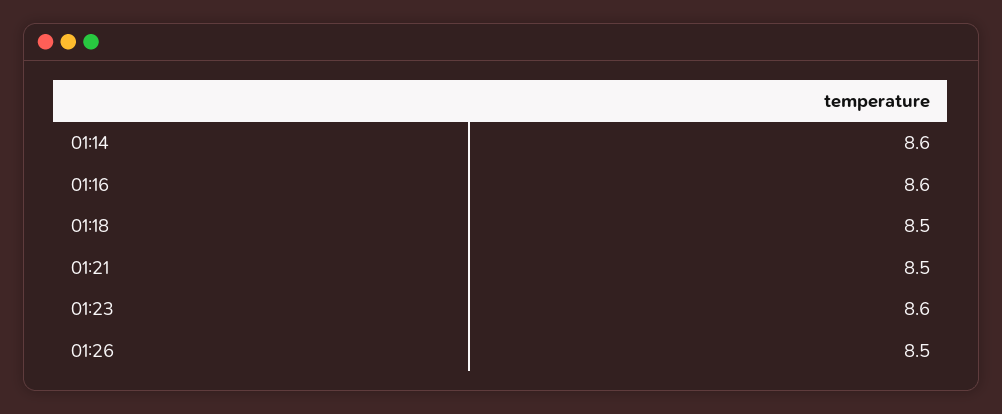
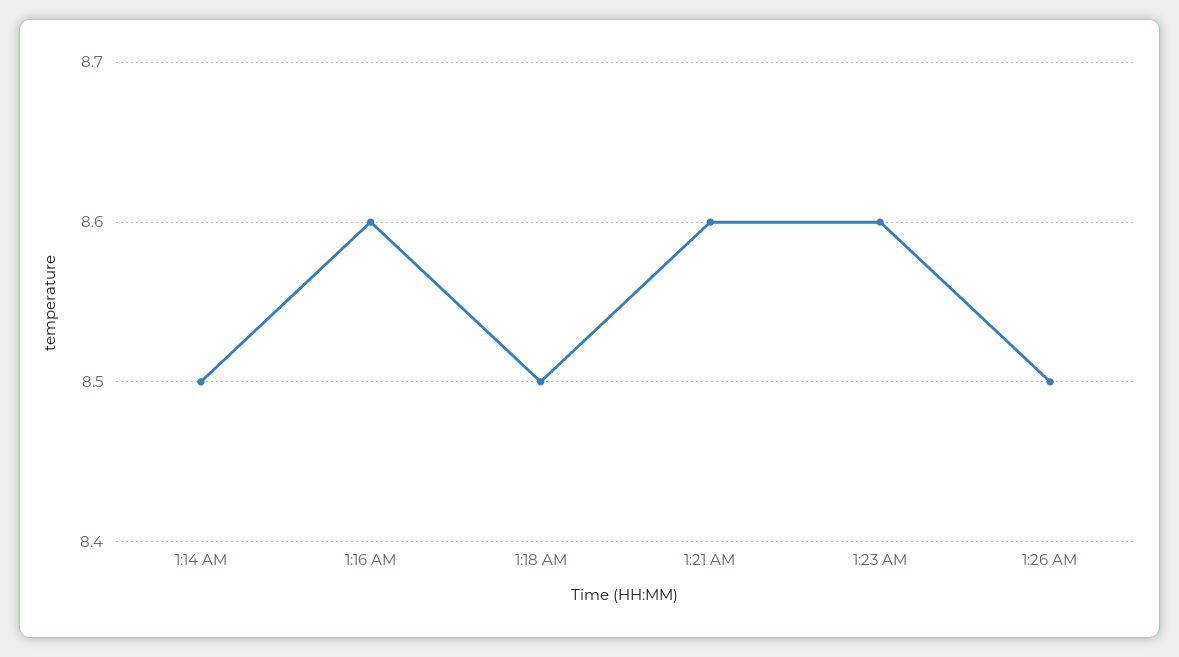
01:14: 8.6 -> 8.5
01:21: 8.5 -> 8.6

